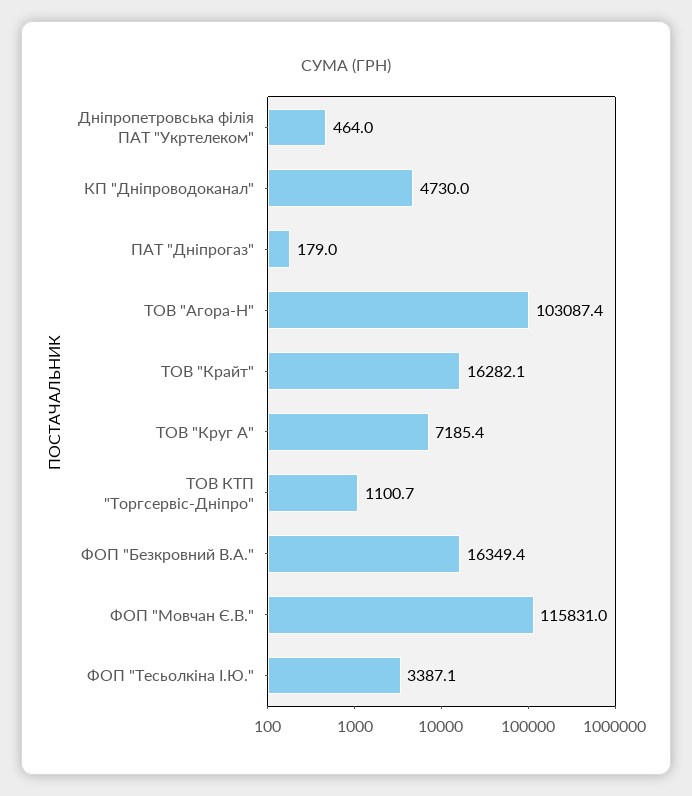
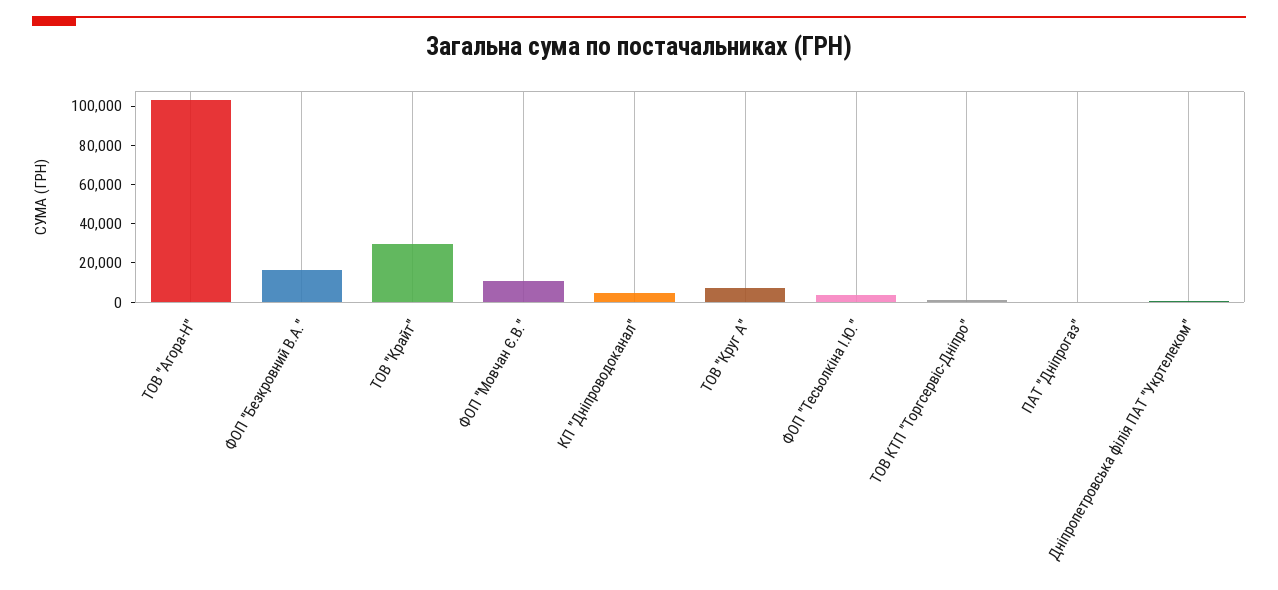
ТОВ "Крайт": 16282.1 -> 30000
ФОП "Мовчан Є.В.": 115831 -> 10000

